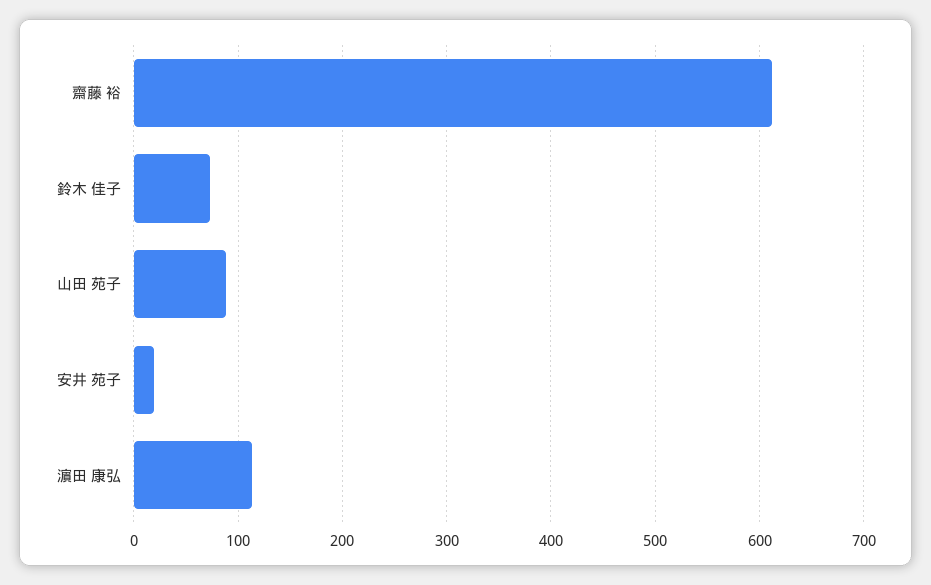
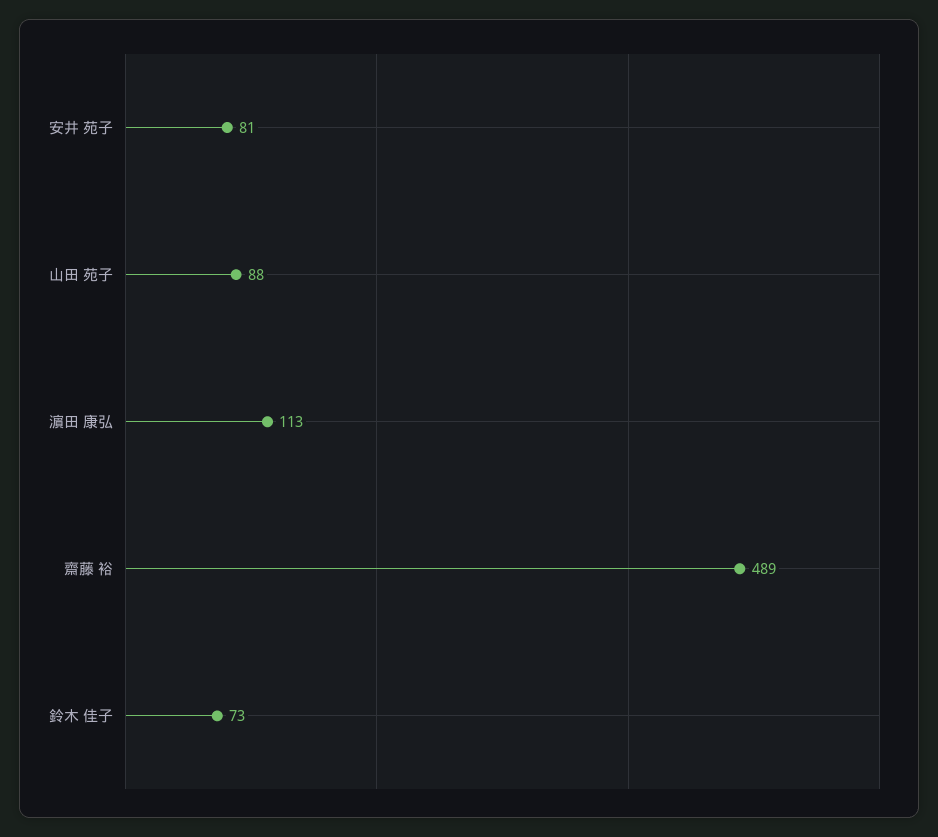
齋藤 裕: 610 -> 489
安井 苑子: 20 -> 81

